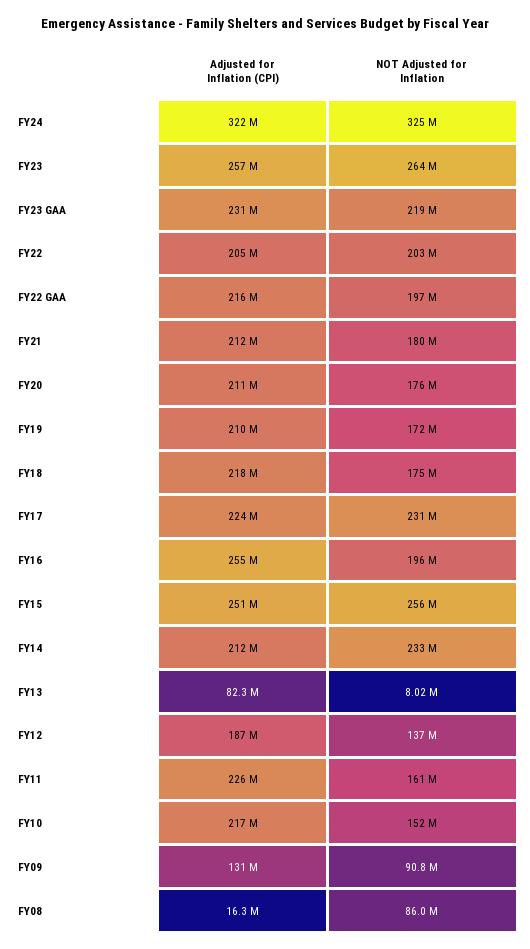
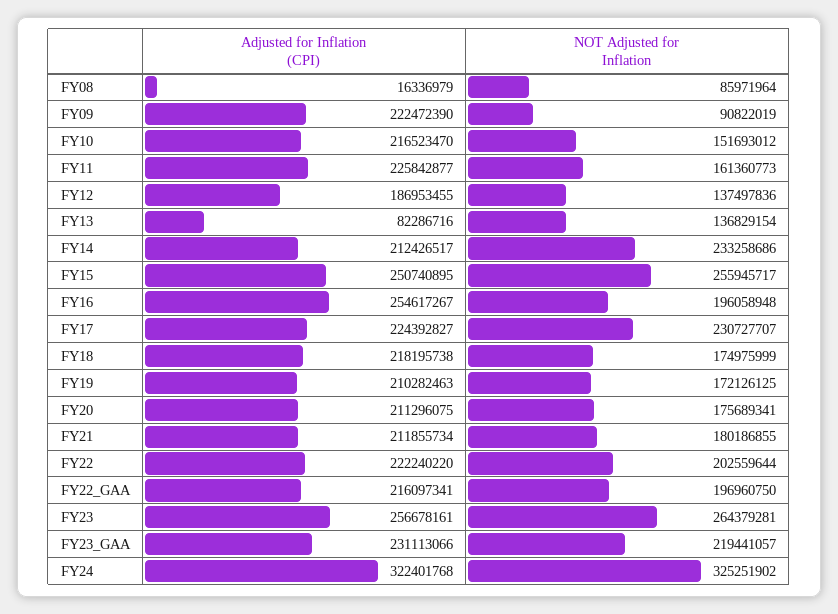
Adjusted for Inflation (CPI), FY22: 205000000 -> 222240220
NOT Adjusted for Inflation, FY13: 8020000 -> 136829154
Adjusted for Inflation (CPI), FY09: 131000000 -> 222472390

